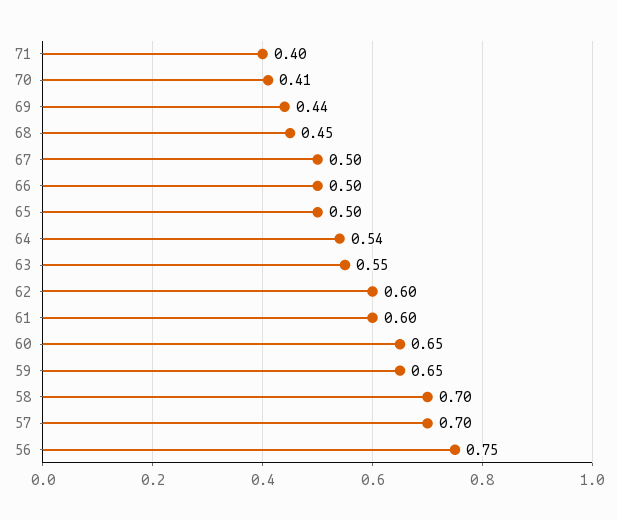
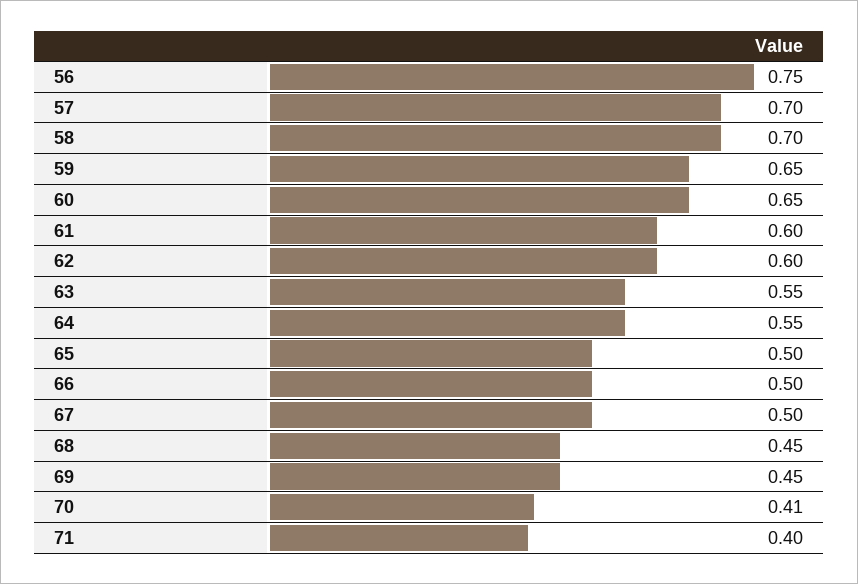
69: 0.44 -> 0.45
64: 0.54 -> 0.55

